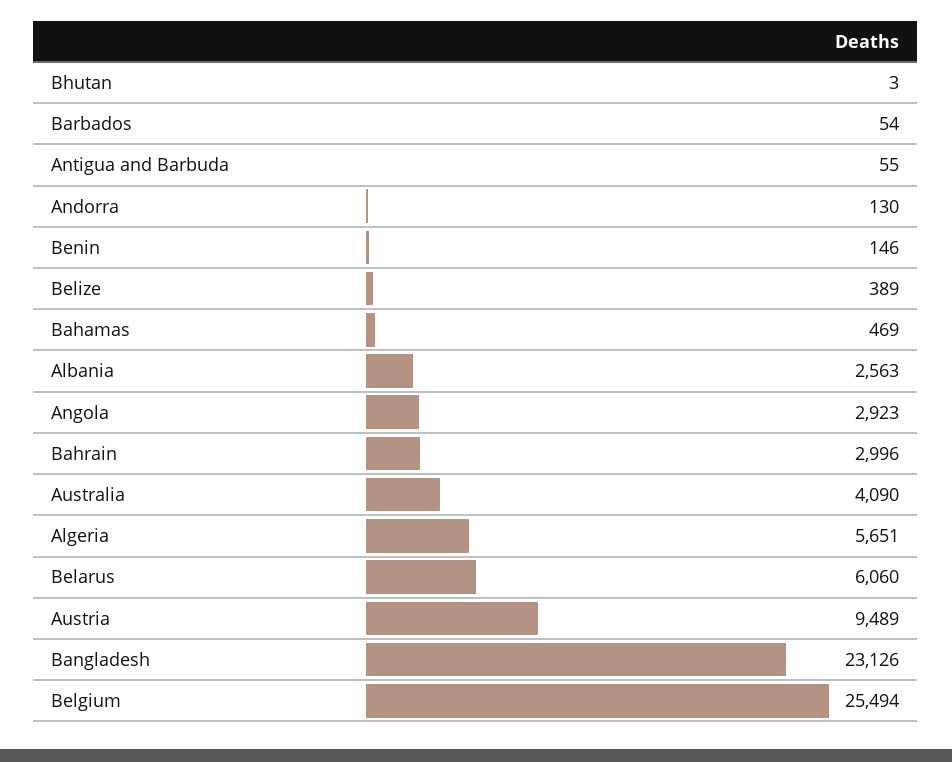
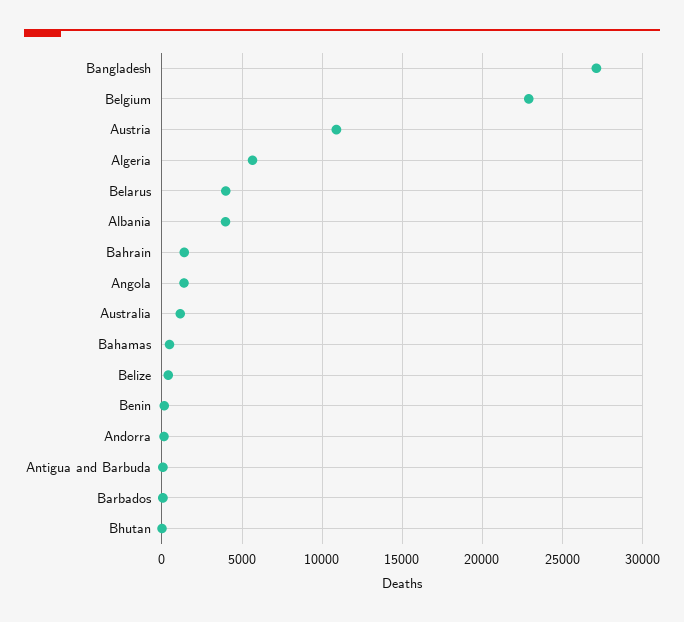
Albania: 2563 -> 4000
Angola: 2923 -> 1500
Bahrain: 2996 -> 1500
Australia: 4090 -> 1000
Belarus: 6060 -> 4000
Austria: 9489 -> 11000
Bangladesh: 23126 -> 27000
Belgium: 25494 -> 23000

